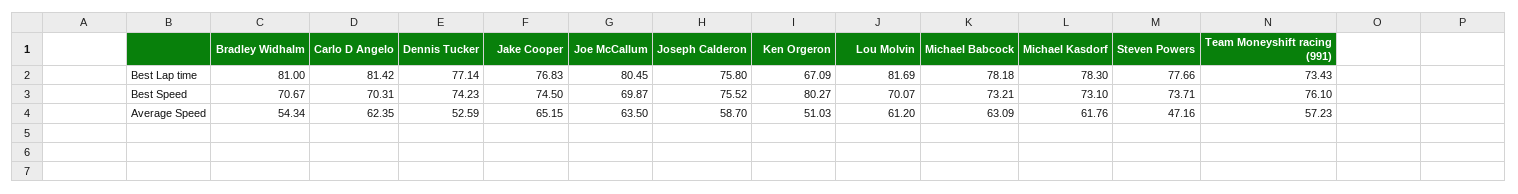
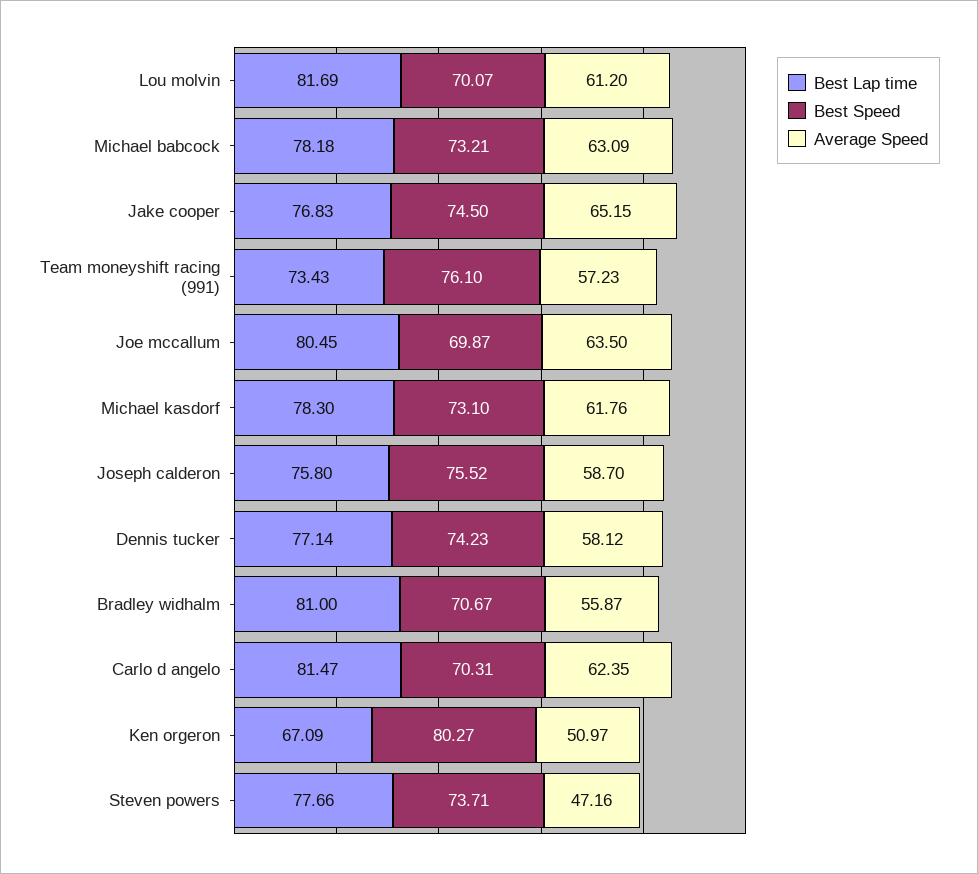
Best Lap time, Carlo D Angelo: 81.42 -> 81.47
Average Speed, Bradley Widhalm: 54.34 -> 55.87
Average Speed, Dennis Tucker: 52.59 -> 58.12
Average Speed, Ken Orgeron: 51.03 -> 50.97

